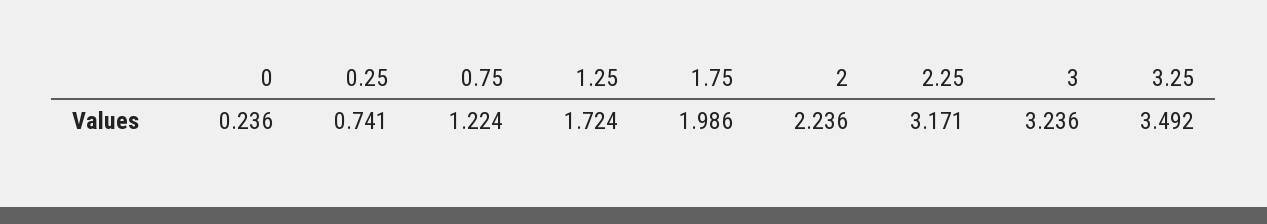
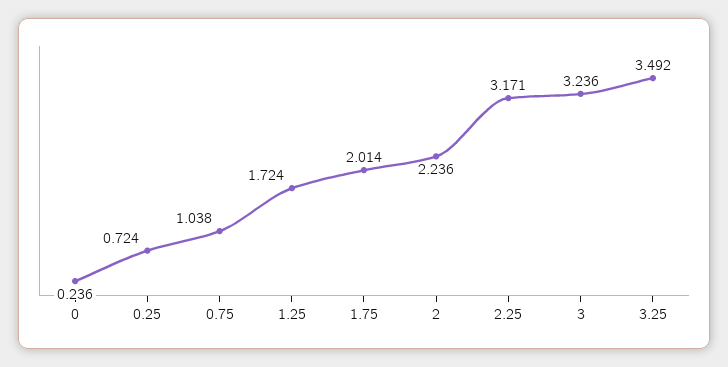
0.25: 0.741 -> 0.724
0.75: 1.224 -> 1.038
1.75: 1.986 -> 2.014

